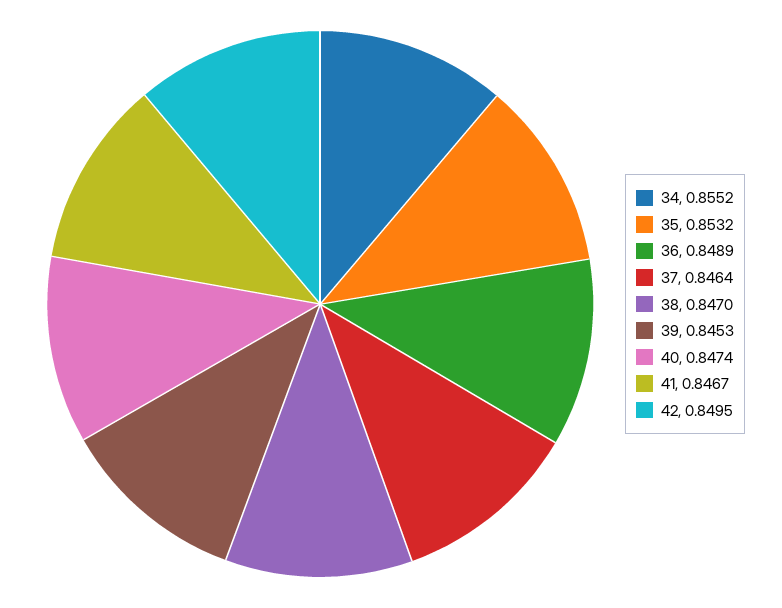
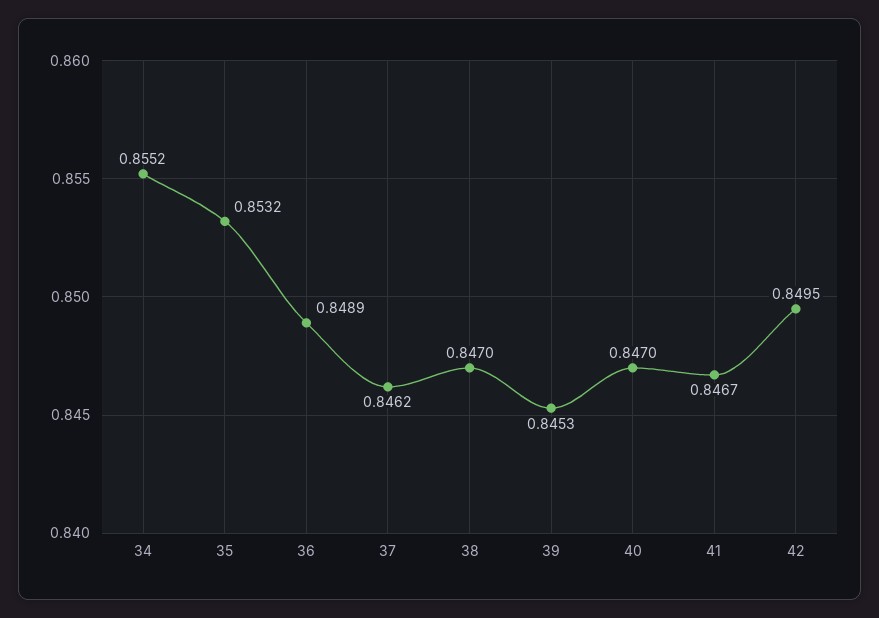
37: 0.8464 -> 0.8462
40: 0.8474 -> 0.847

